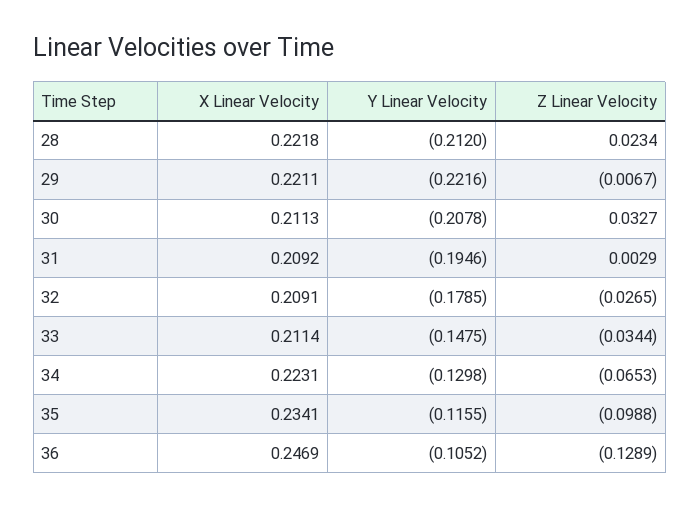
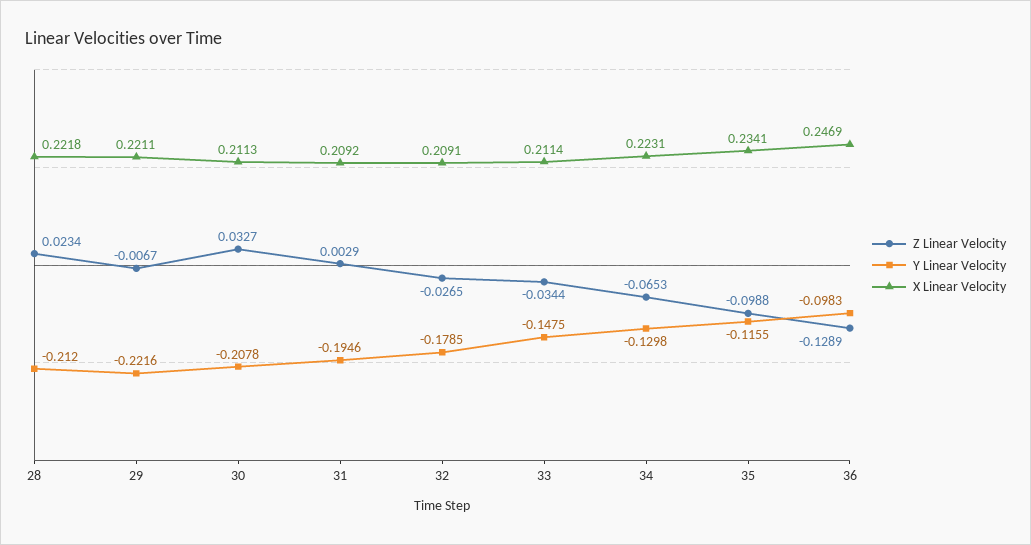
Y Linear Velocity, 36: -0.1052 -> -0.0983

